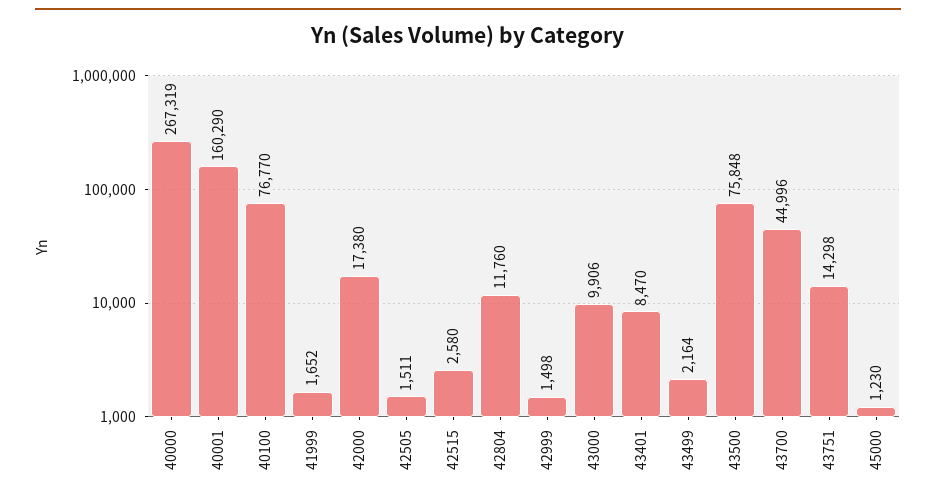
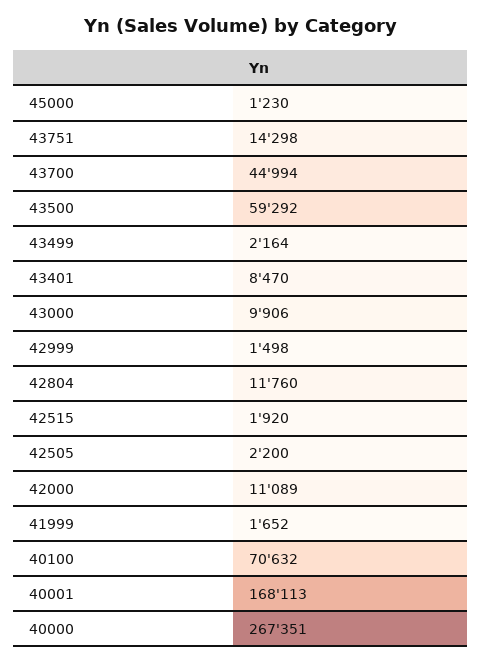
40000: 267319 -> 267351
40001: 160290 -> 168113
40100: 76770 -> 70632
42000: 17380 -> 11089
42505: 1511 -> 2200
42515: 2580 -> 1920
43500: 75848 -> 59292
43700: 44996 -> 44994

